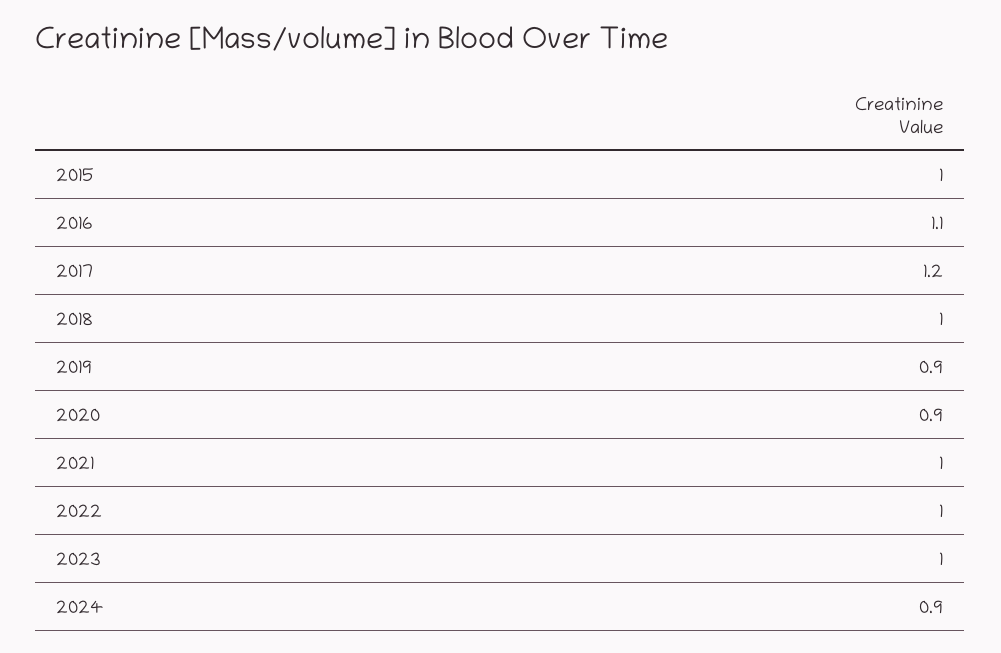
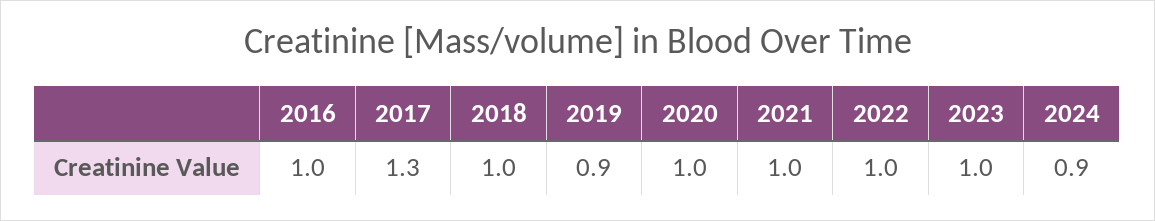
2015: 1 -> none
2016: 1.1 -> 1
2017: 1.2 -> 1.3
2020: 0.9 -> 1

